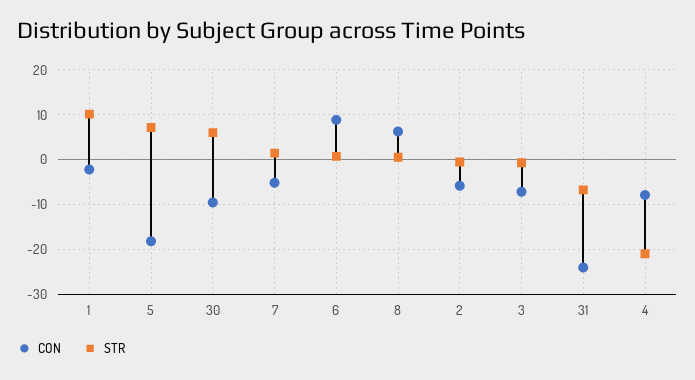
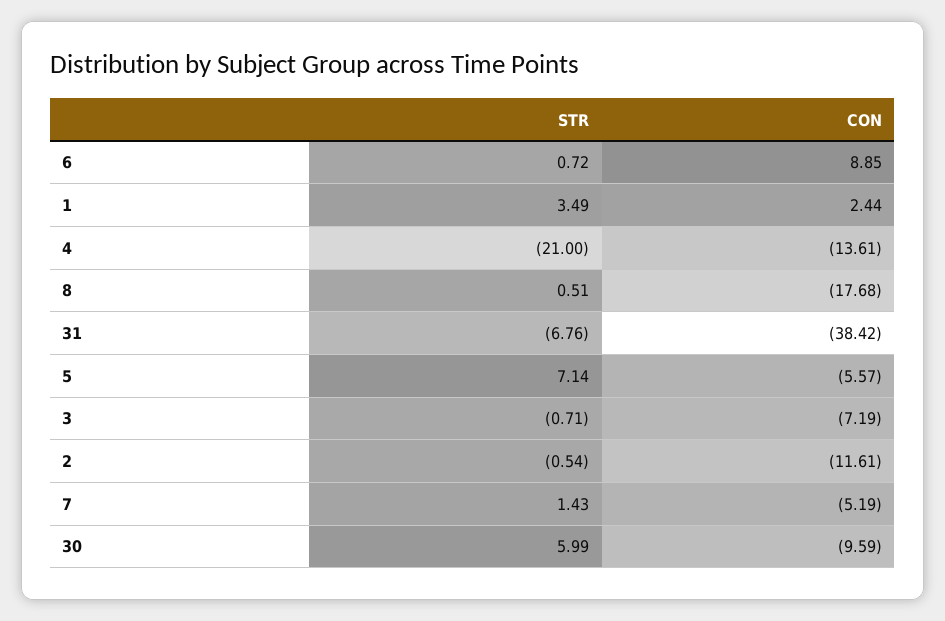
CON, 1: -2 -> 2.44
STR, 1: 10 -> 3.49
CON, 5: -18 -> -5.57
CON, 8: 6 -> -17.68
CON, 2: -6 -> -11.61
CON, 31: -24 -> -38.42
CON, 4: -8 -> -13.61

